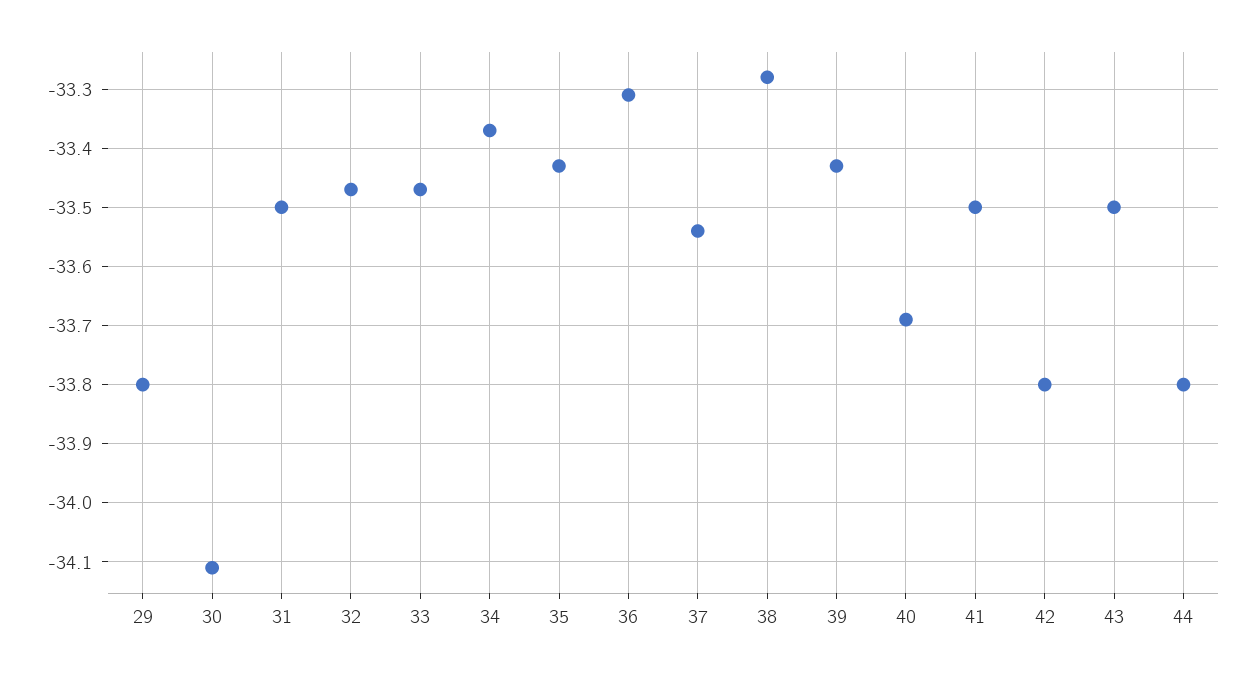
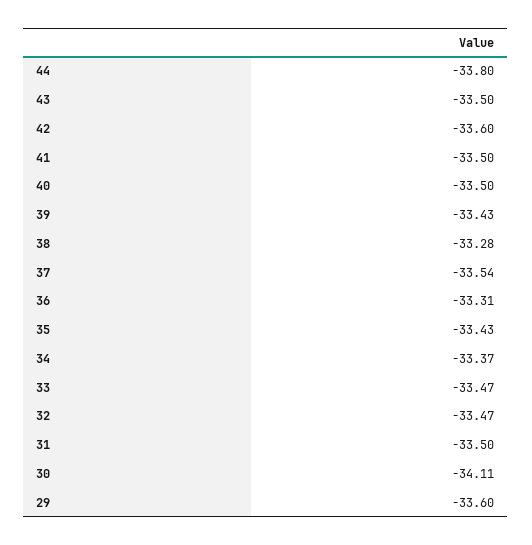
29: -33.8 -> -33.6
40: -33.7 -> -33.5
42: -33.8 -> -33.6

